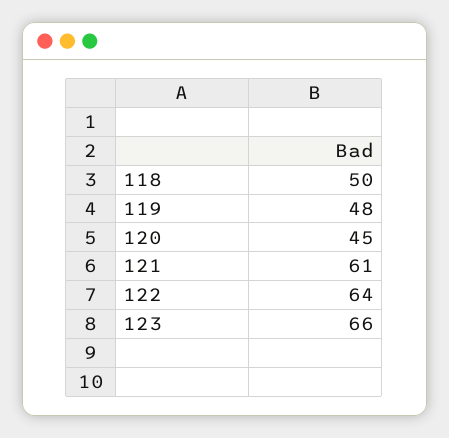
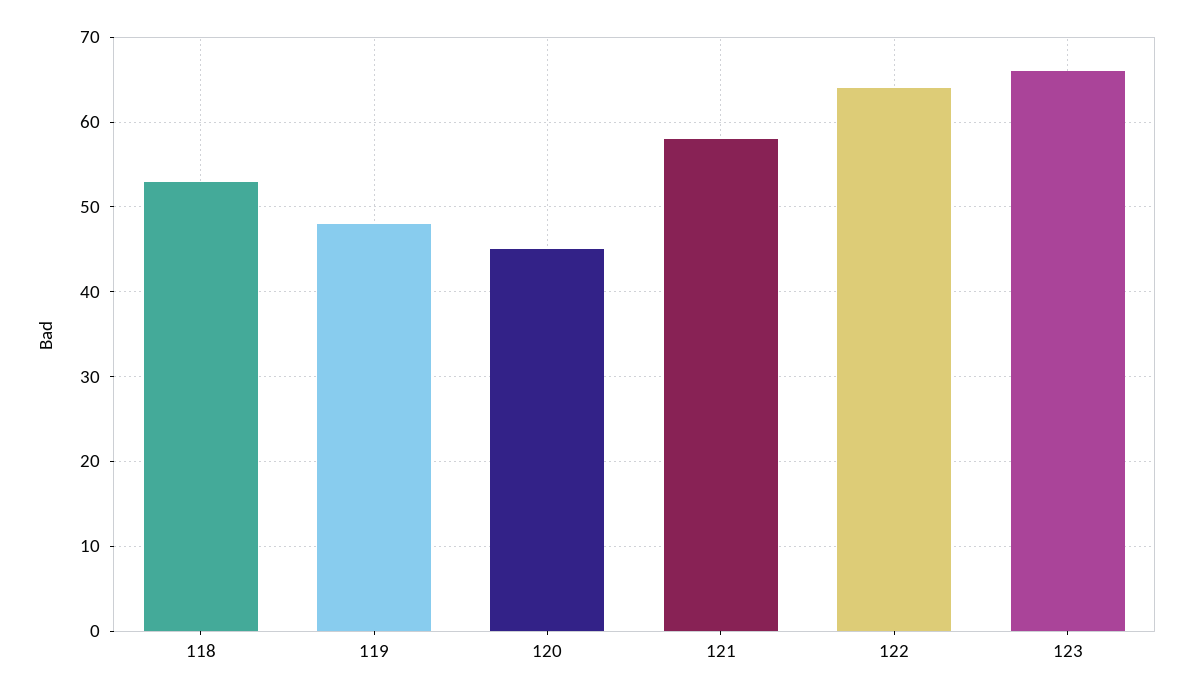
118: 50 -> 53
121: 61 -> 58

